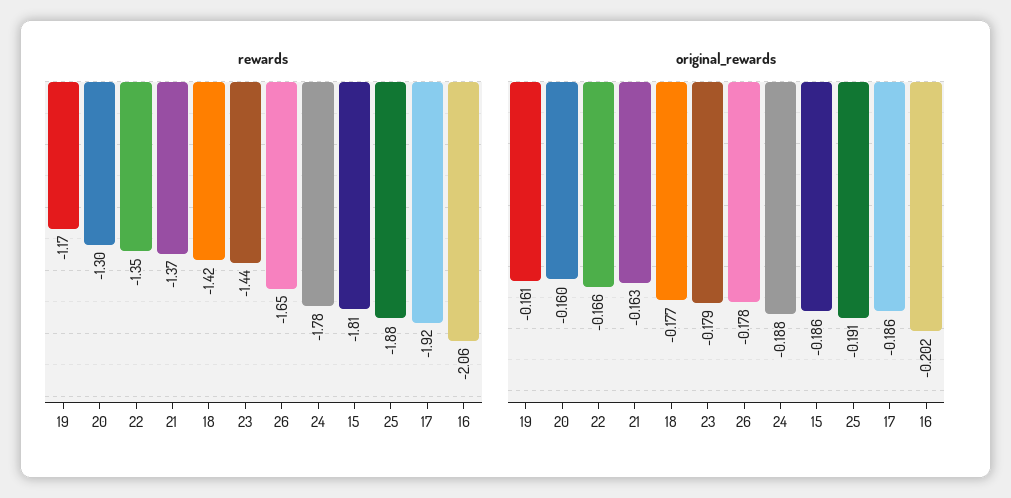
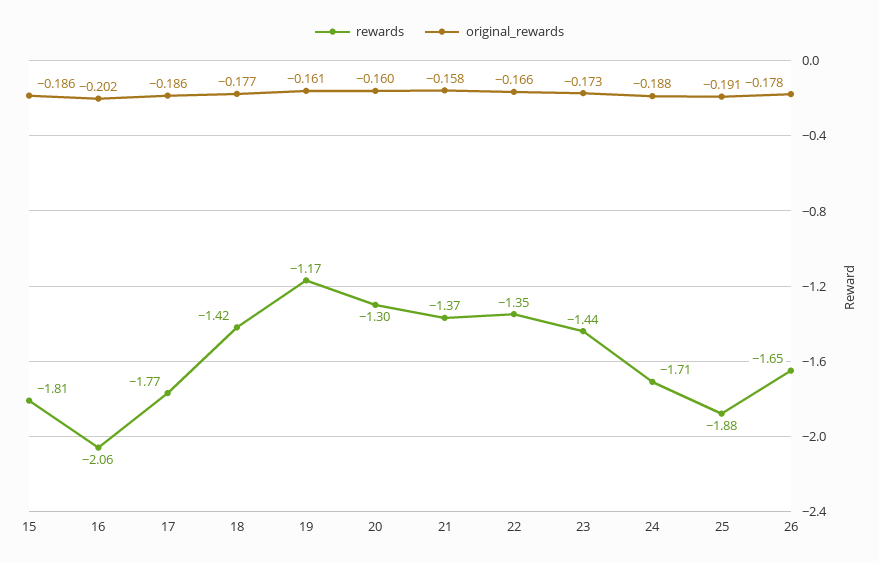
rewards, 24: -1.78 -> -1.71
rewards, 17: -1.92 -> -1.77
original_rewards, 21: -0.163 -> -0.158
original_rewards, 23: -0.179 -> -0.173

